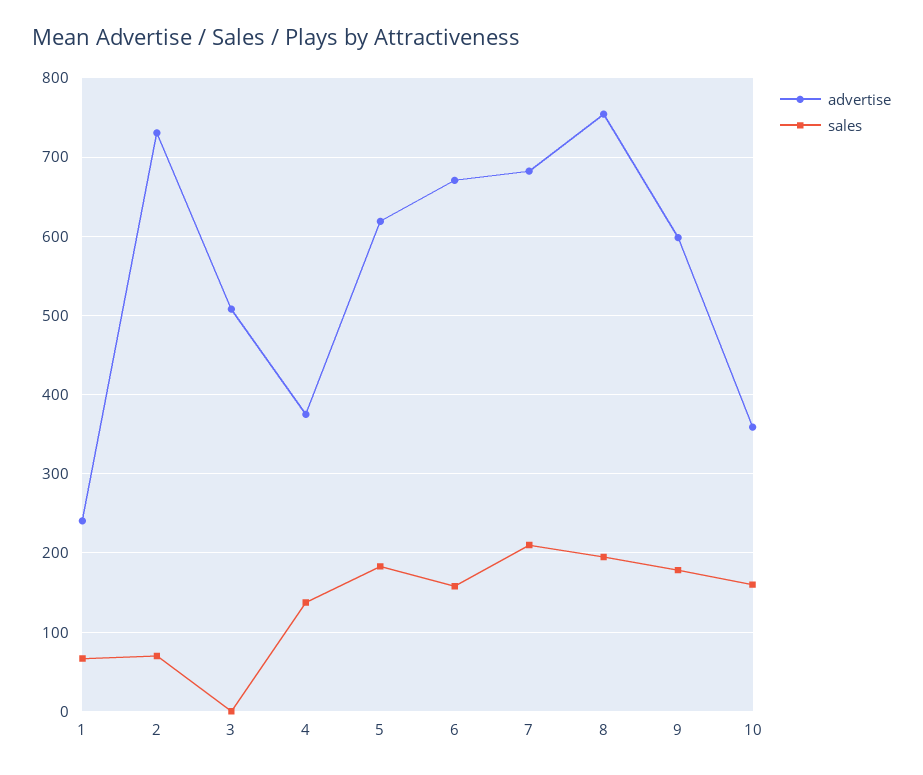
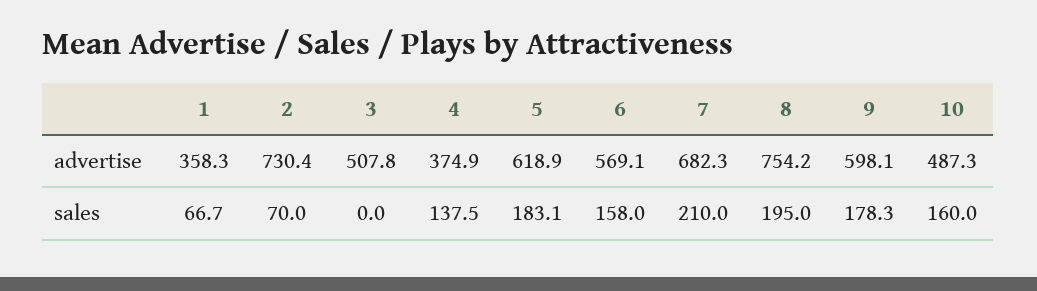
advertise, 1: 240 -> 358.3
advertise, 6: 670 -> 569.1
advertise, 10: 360 -> 487.3

